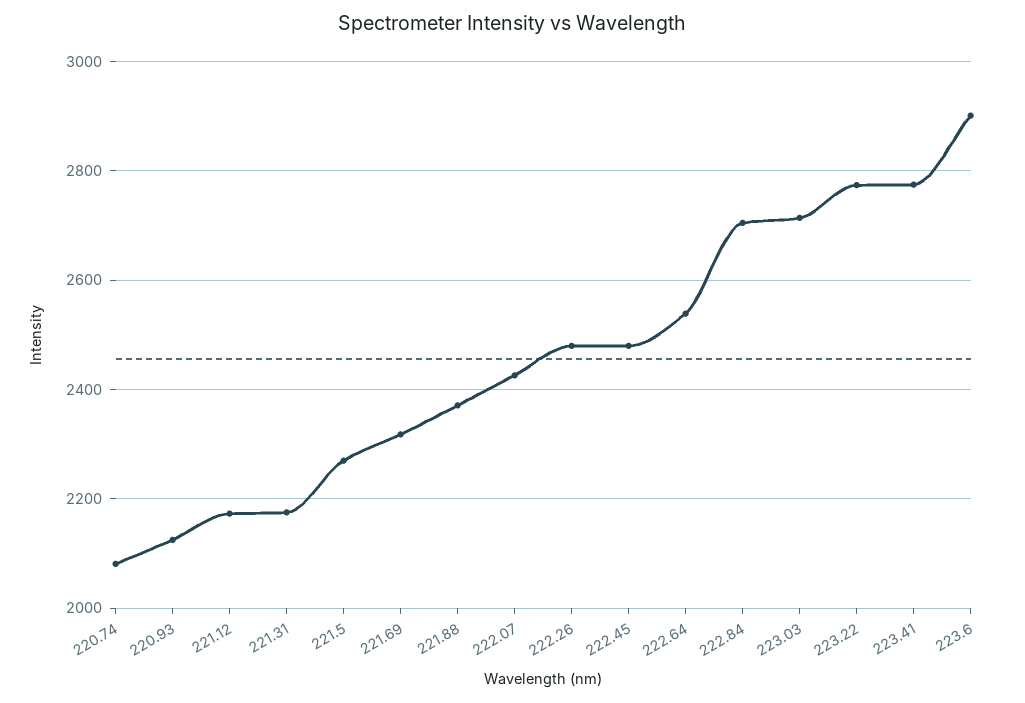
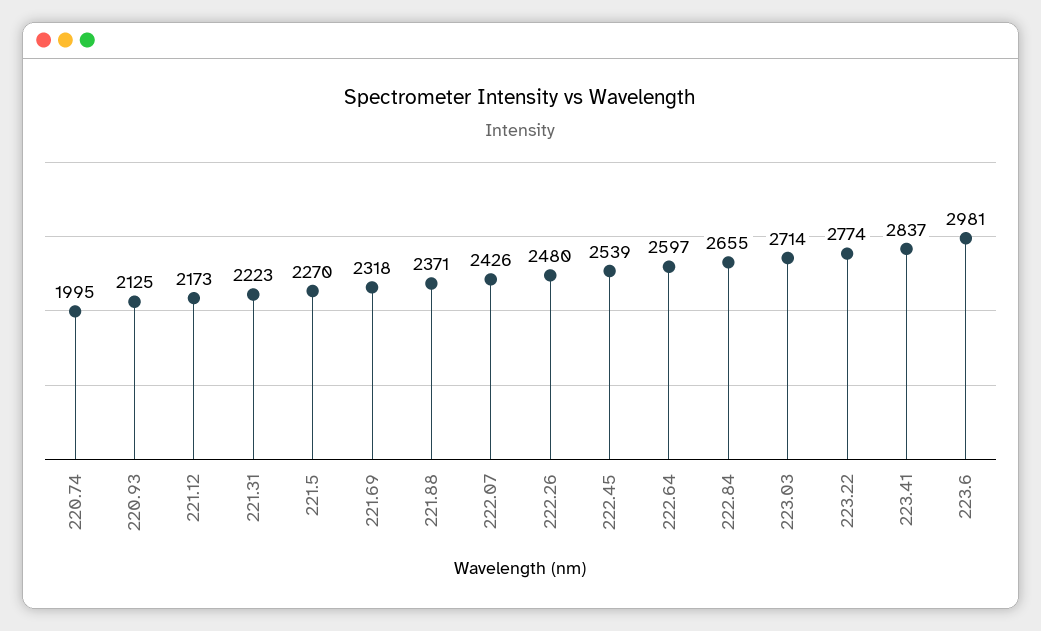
220.74: 2080 -> 1995
221.31: 2180 -> 2223
222.45: 2480 -> 2539
222.64: 2540 -> 2597
222.84: 2700 -> 2655
223.41: 2780 -> 2837
223.6: 2900 -> 2981

